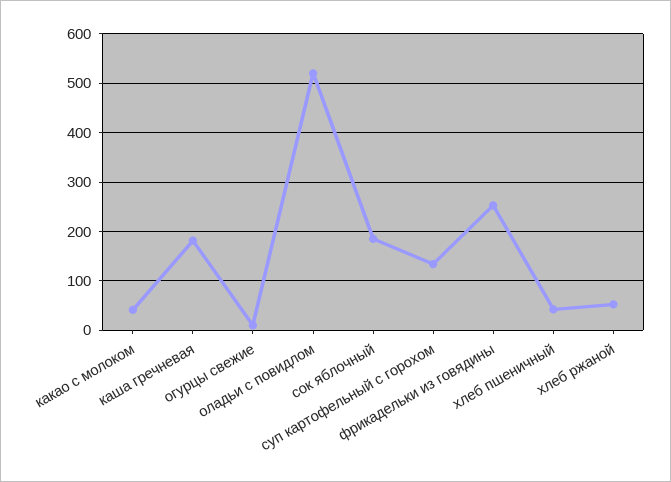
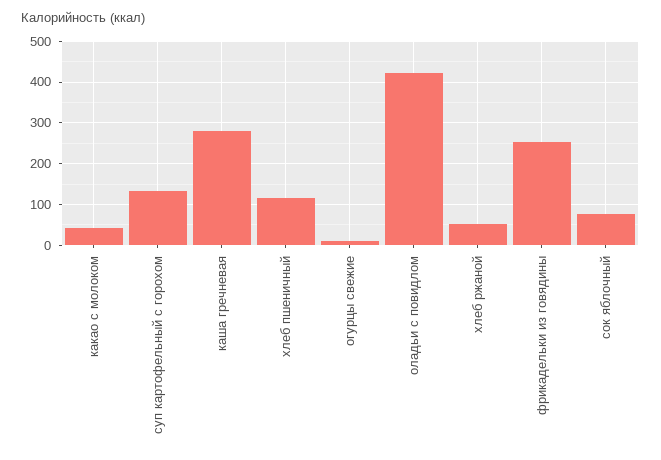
каша гречневая: 180 -> 280
оладьи с повидлом: 520 -> 420
сок яблочный: 180 -> 80
хлеб пшеничный: 40 -> 120

